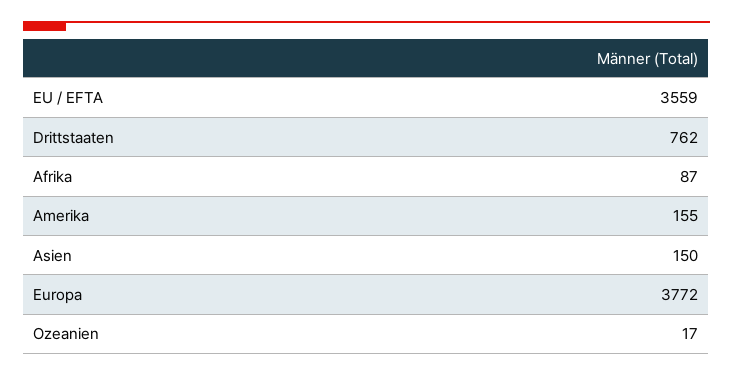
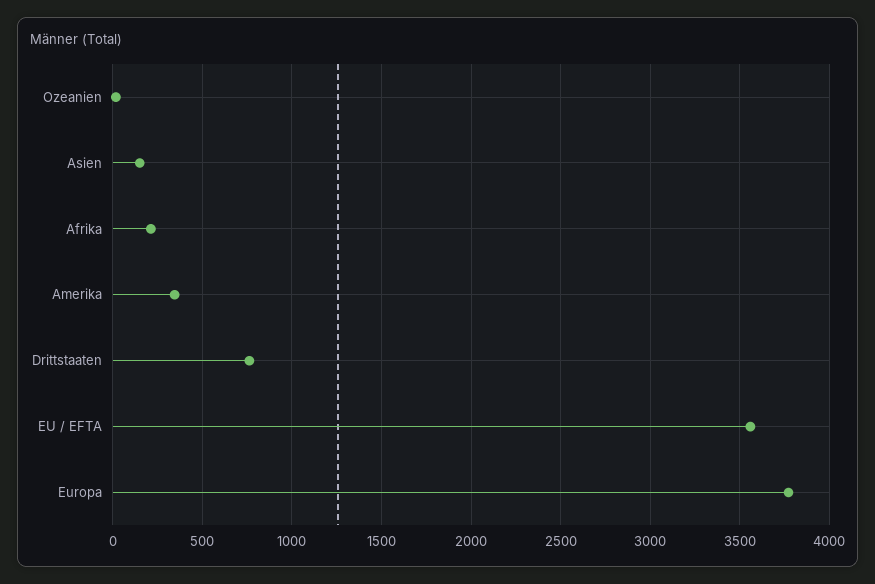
Afrika: 87 -> 200
Amerika: 155 -> 350

